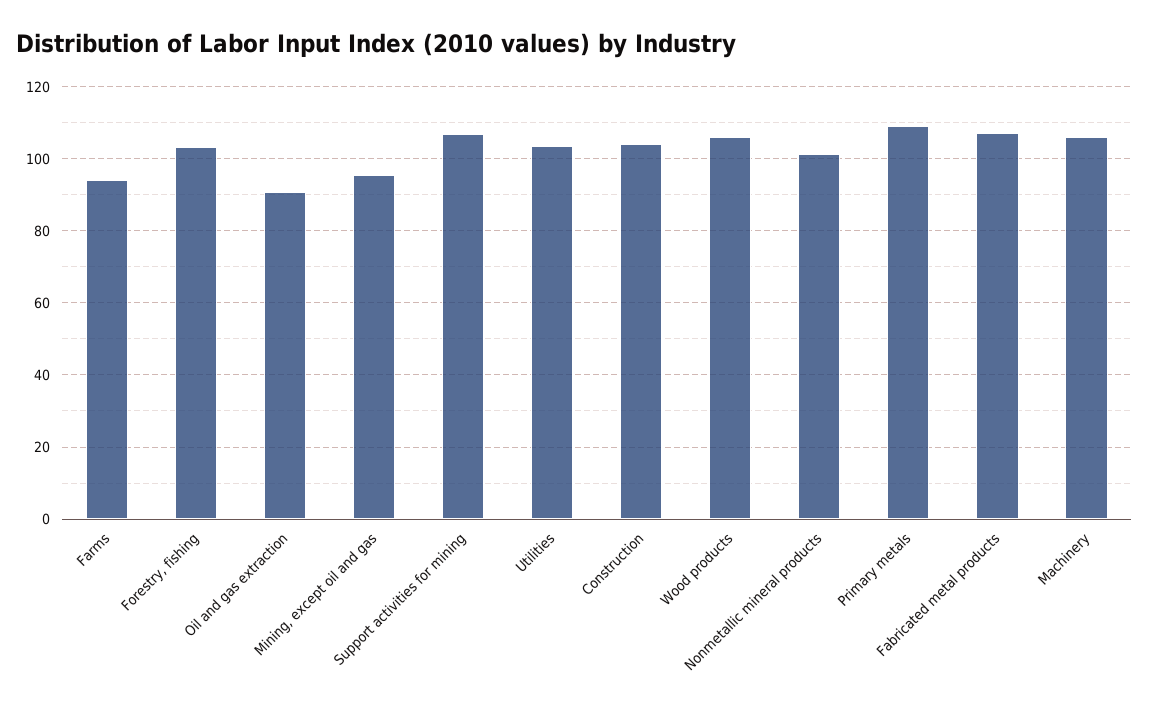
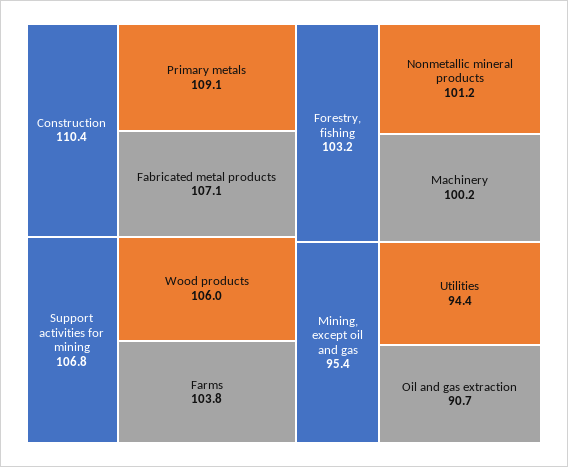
Farms: 94 -> 103.8
Utilities: 104 -> 94.4
Construction: 104 -> 110.4
Machinery: 106 -> 100.2

